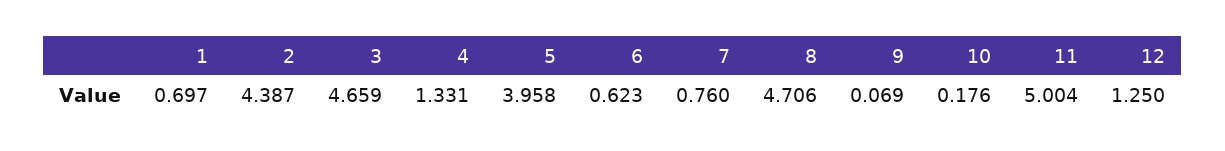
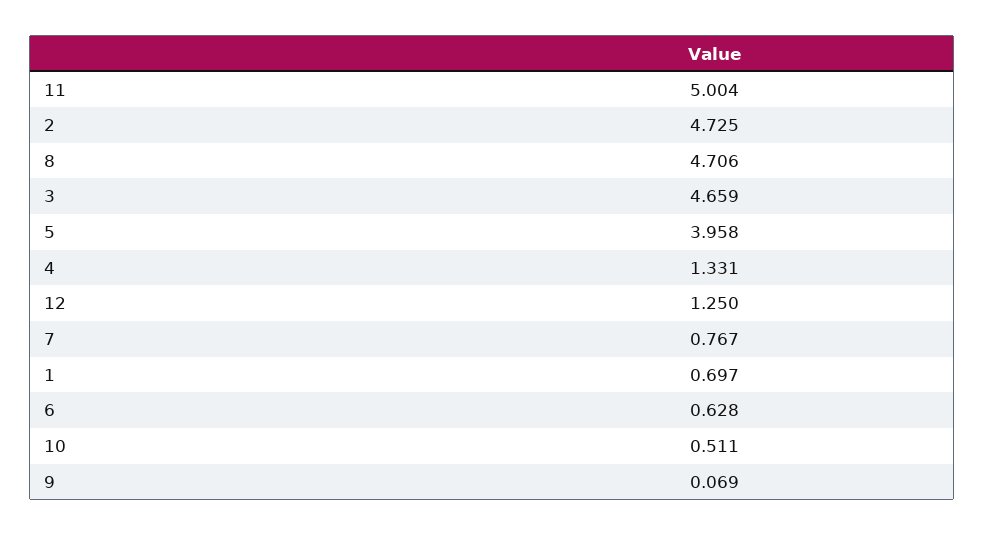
2: 4.387 -> 4.725
6: 0.623 -> 0.628
7: 0.76 -> 0.767
10: 0.176 -> 0.511

